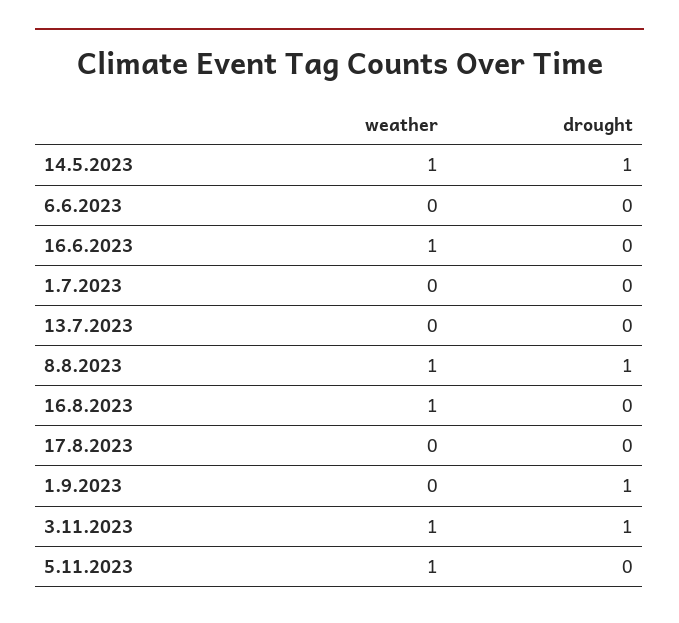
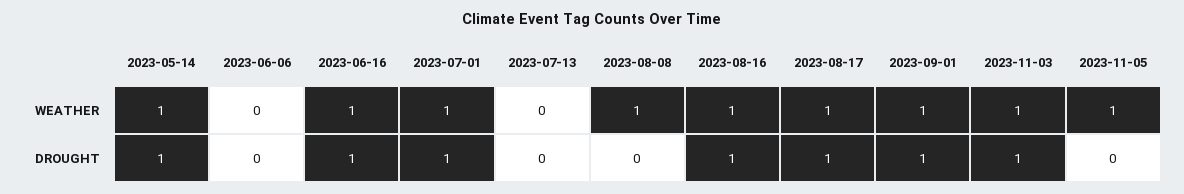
drought, 16.6.2023: 0 -> 1
weather, 1.7.2023: 0 -> 1
drought, 1.7.2023: 0 -> 1
drought, 8.8.2023: 1 -> 0
drought, 16.8.2023: 0 -> 1
weather, 17.8.2023: 0 -> 1
drought, 17.8.2023: 0 -> 1
weather, 1.9.2023: 0 -> 1

